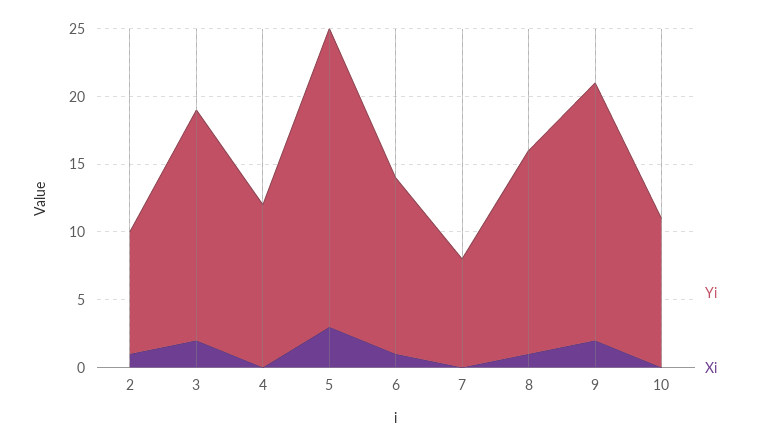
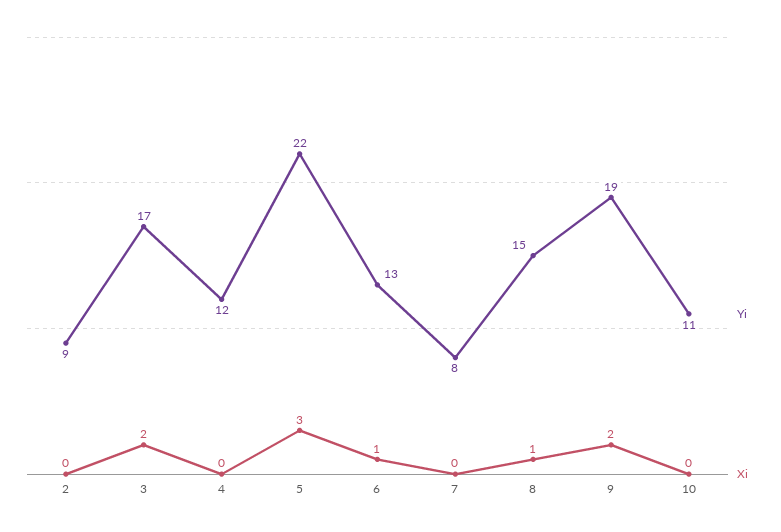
Xi, 2: 1 -> 0

